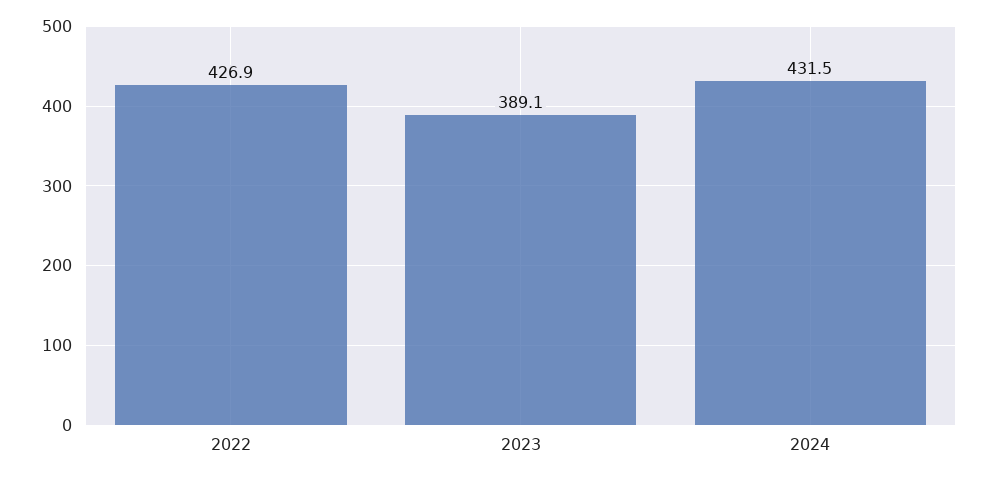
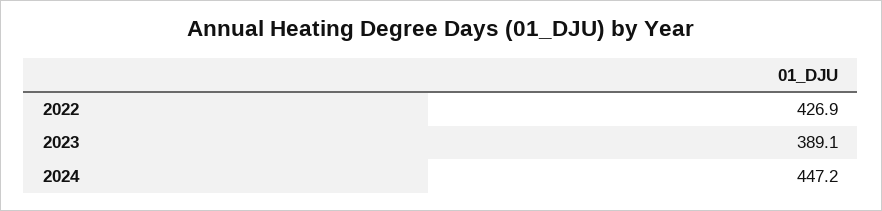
2024: 431.5 -> 447.2

